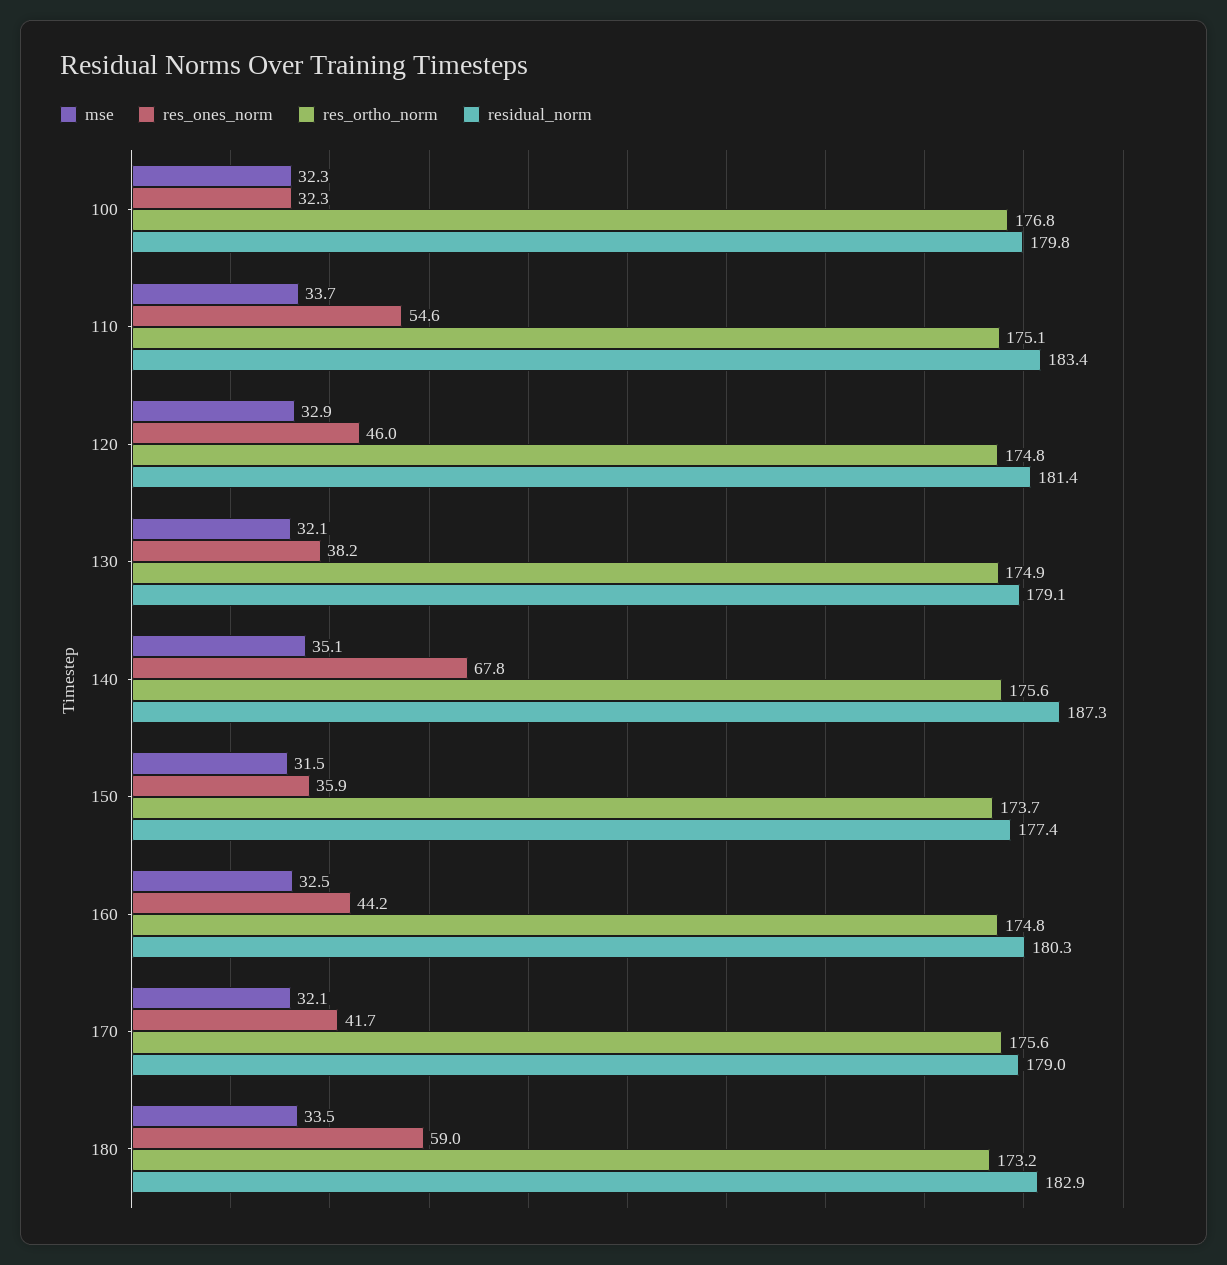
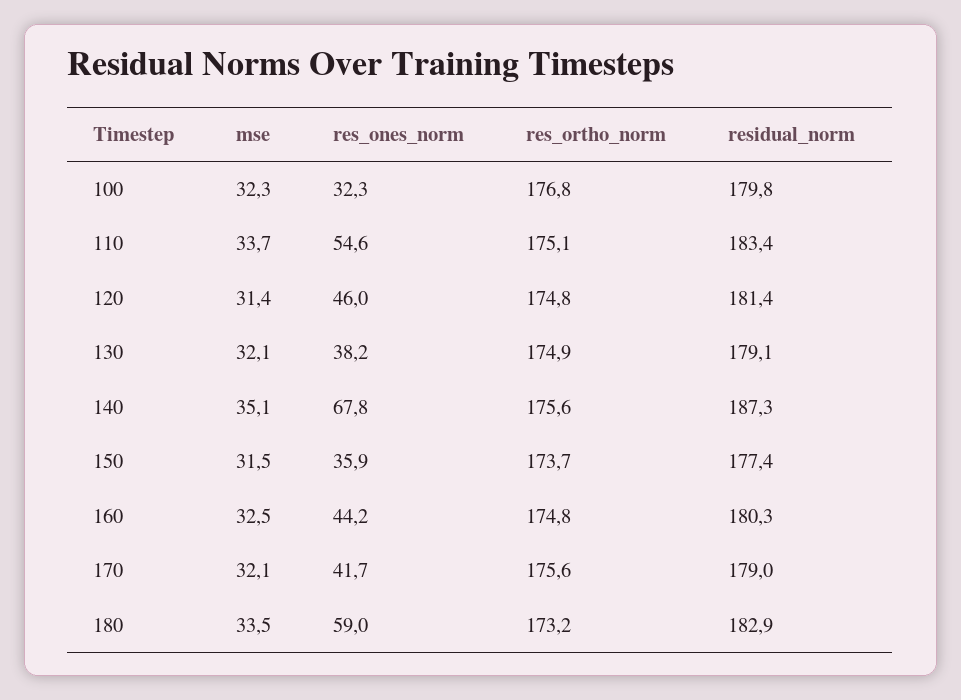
mse, 120: 32.9 -> 31.4

